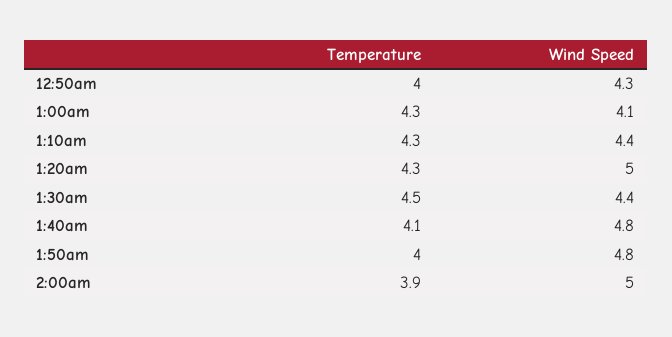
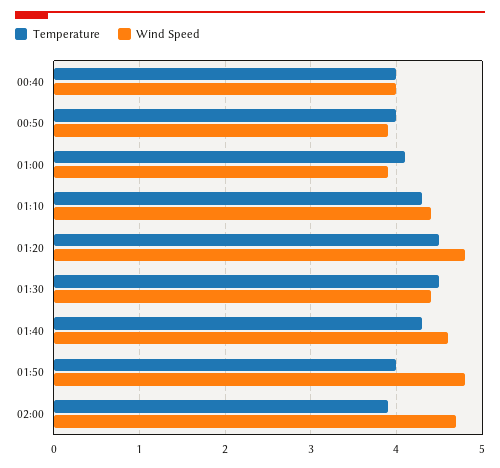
Wind Speed, 12:50am: 4.3 -> 3.9
Temperature, 1:00am: 4.3 -> 4.1
Wind Speed, 1:00am: 4.1 -> 3.9
Temperature, 1:20am: 4.3 -> 4.5
Wind Speed, 1:20am: 5 -> 4.8
Temperature, 1:40am: 4.1 -> 4.3
Wind Speed, 1:40am: 4.8 -> 4.6
Wind Speed, 2:00am: 5 -> 4.7
Temperature, 00:40: none -> 4
Wind Speed, 00:40: none -> 4

